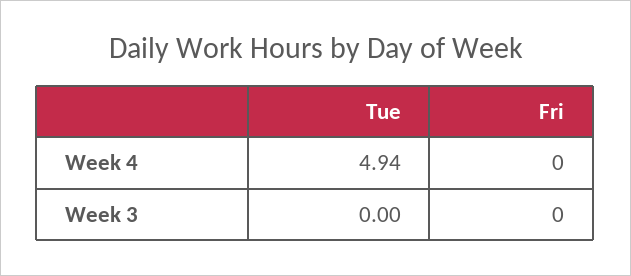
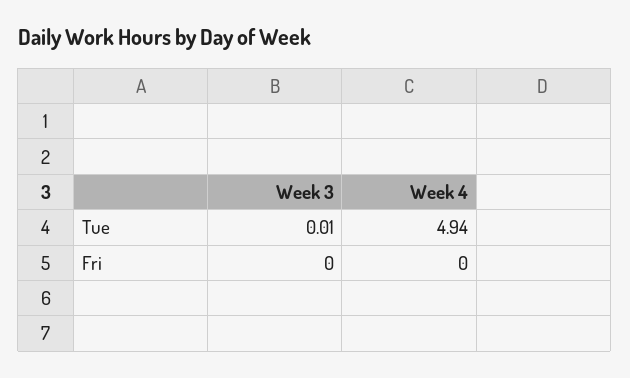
Tue, Week 3: 0 -> 0.01

